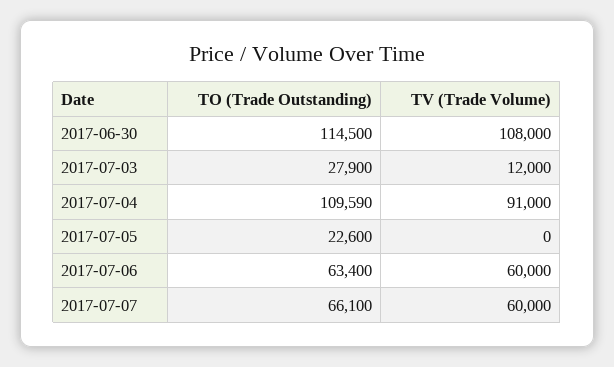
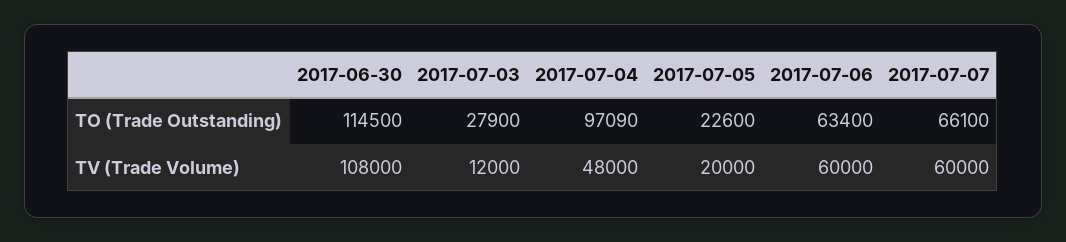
TO (Trade Outstanding), 2017-07-04: 109590 -> 97090
TV (Trade Volume), 2017-07-04: 91000 -> 48000
TV (Trade Volume), 2017-07-05: 0 -> 20000

